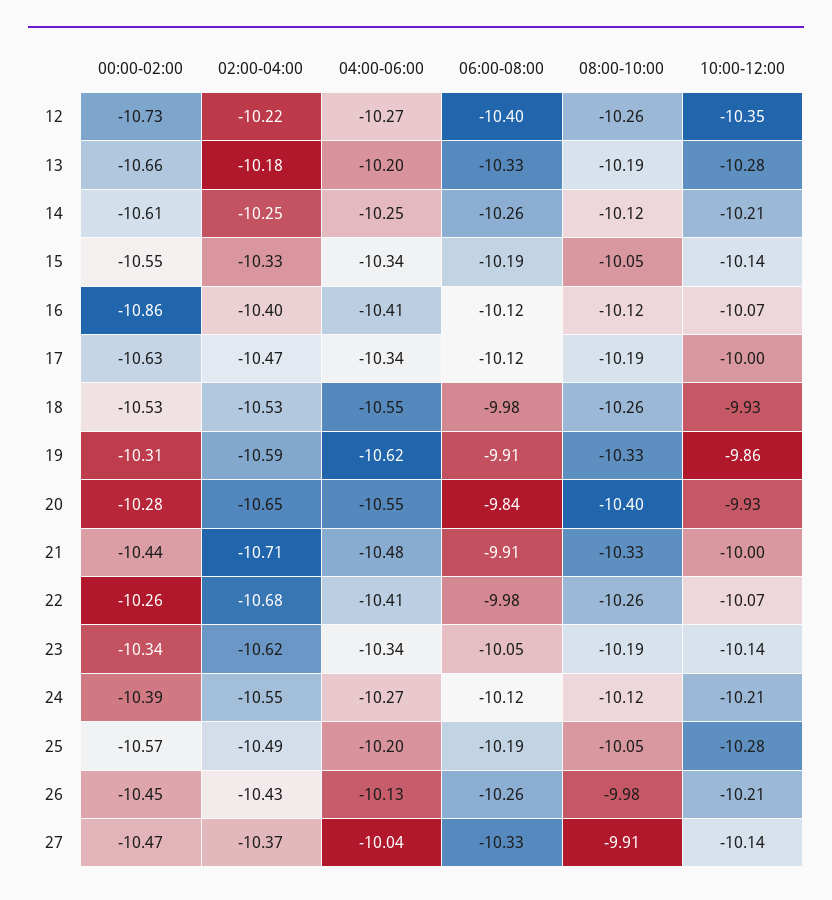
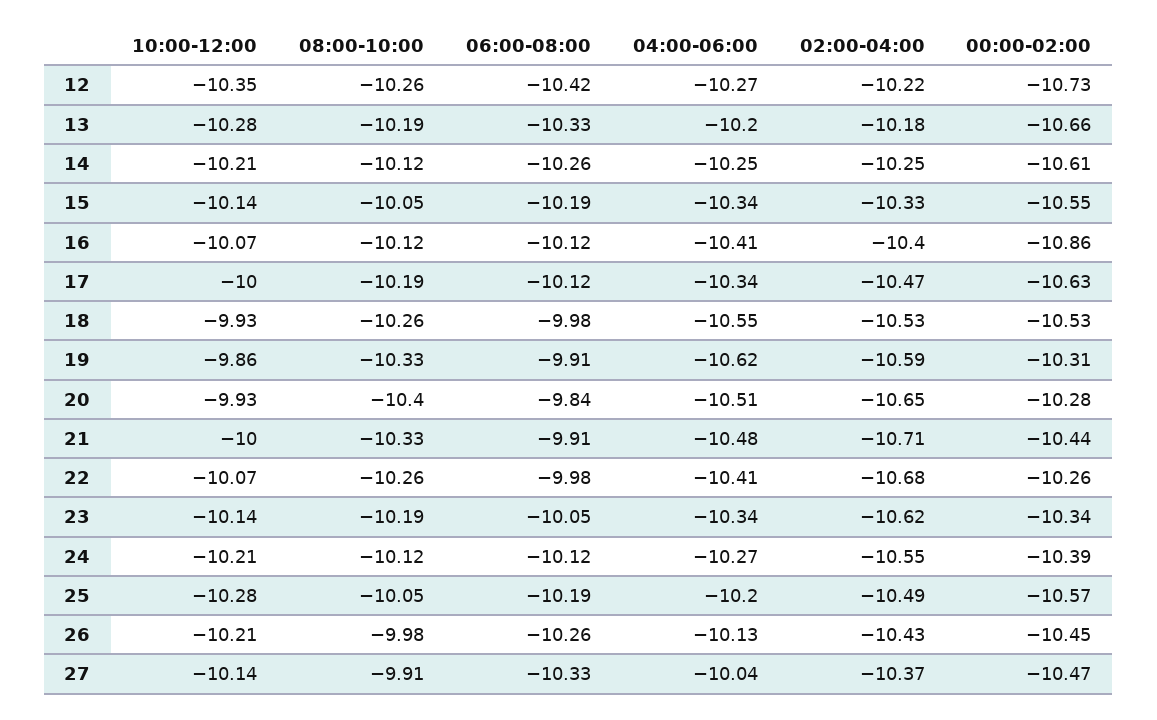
06:00-08:00, 12: -10.4 -> -10.42
04:00-06:00, 20: -10.55 -> -10.51

